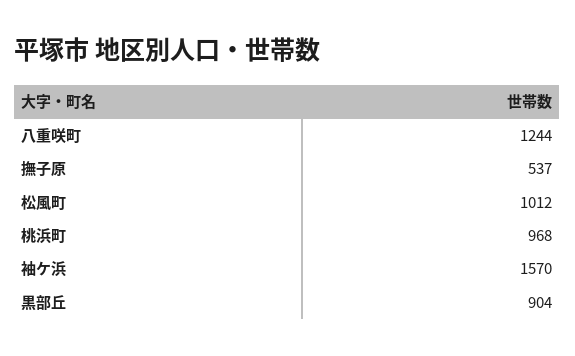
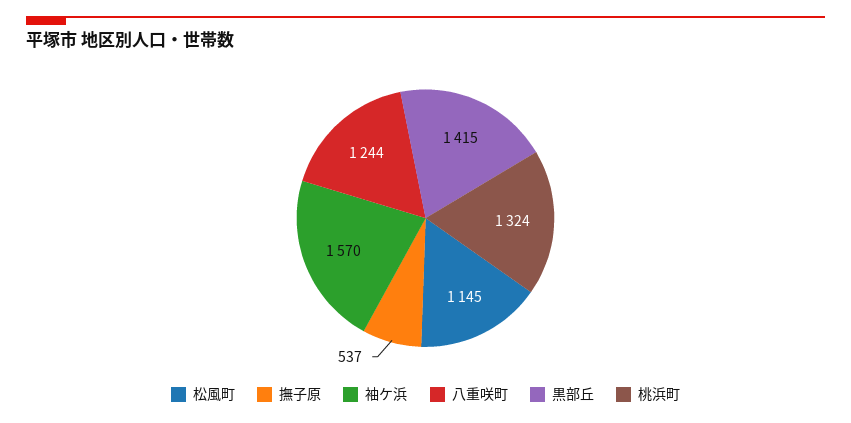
松風町: 1012 -> 1145
桃浜町: 968 -> 1324
黒部丘: 904 -> 1415

